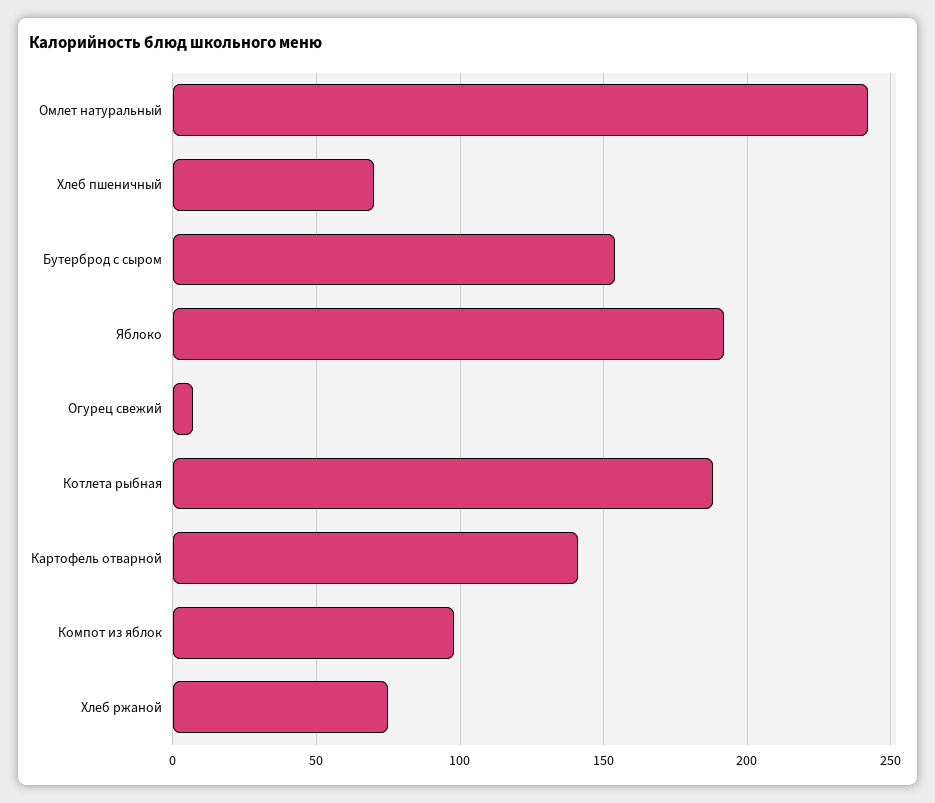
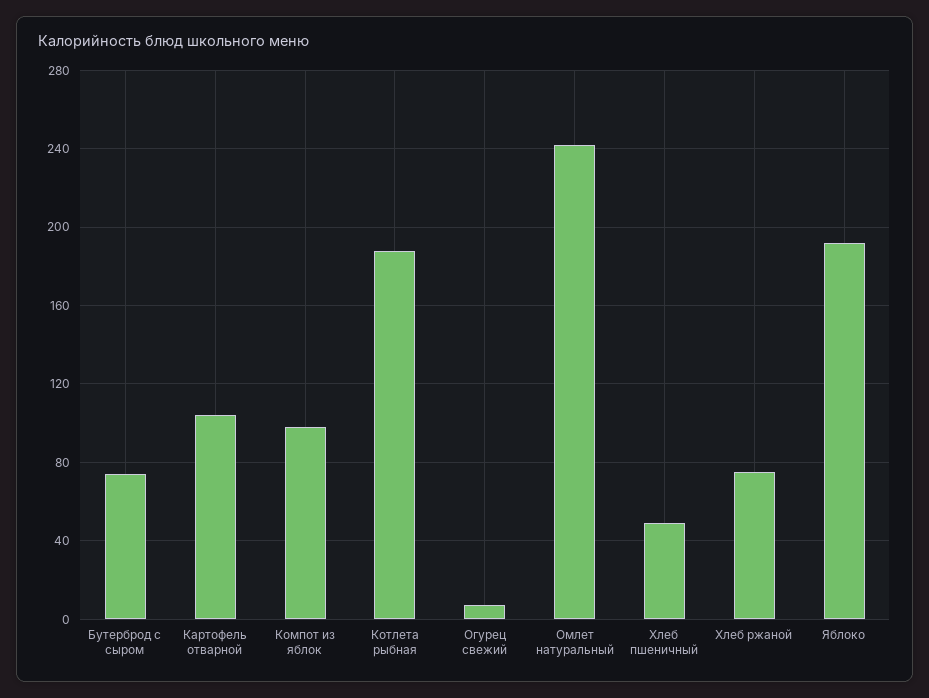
Хлеб пшеничный: 70 -> 50
Бутерброд с сыром: 155 -> 75
Картофель отварной: 140 -> 105

